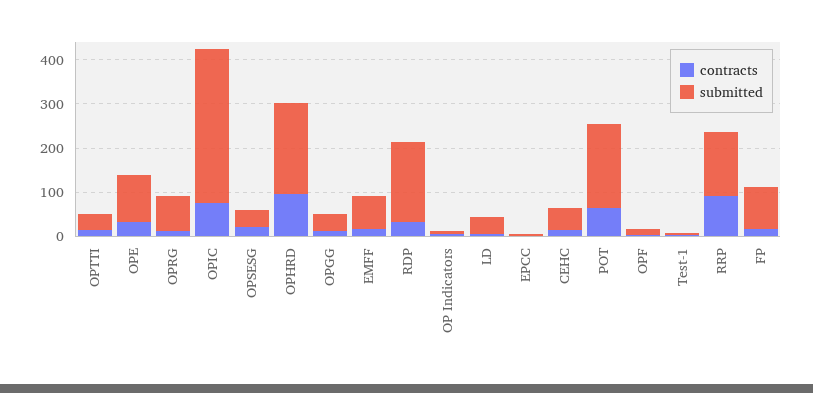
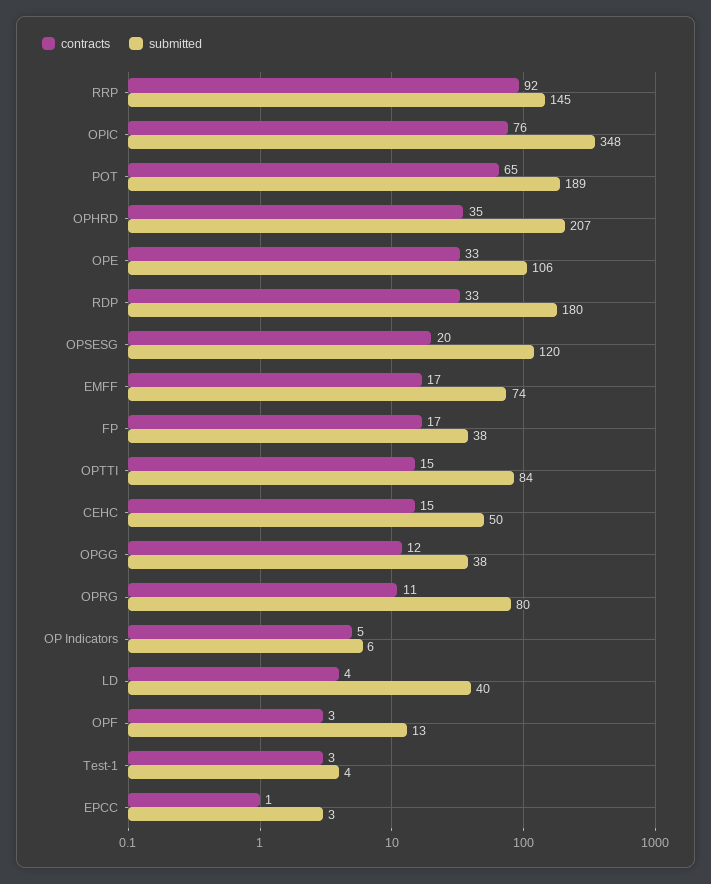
submitted, OPTTI: 40 -> 84
submitted, OPSESG: 40 -> 120
contracts, OPHRD: 100 -> 35
submitted, FP: 100 -> 38

